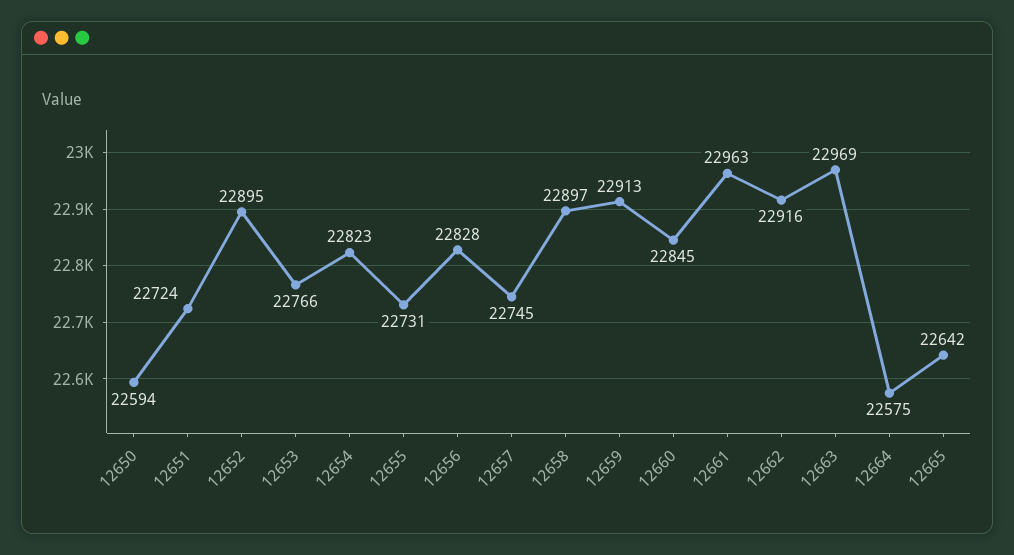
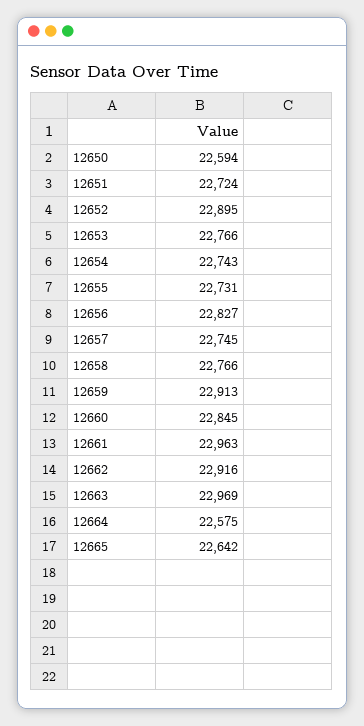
12654: 22823 -> 22743
12656: 22828 -> 22827
12658: 22897 -> 22766

